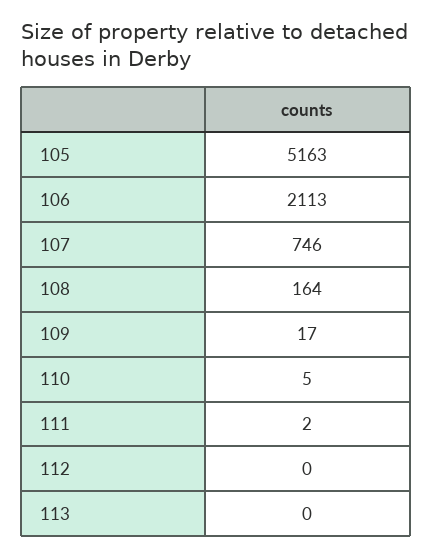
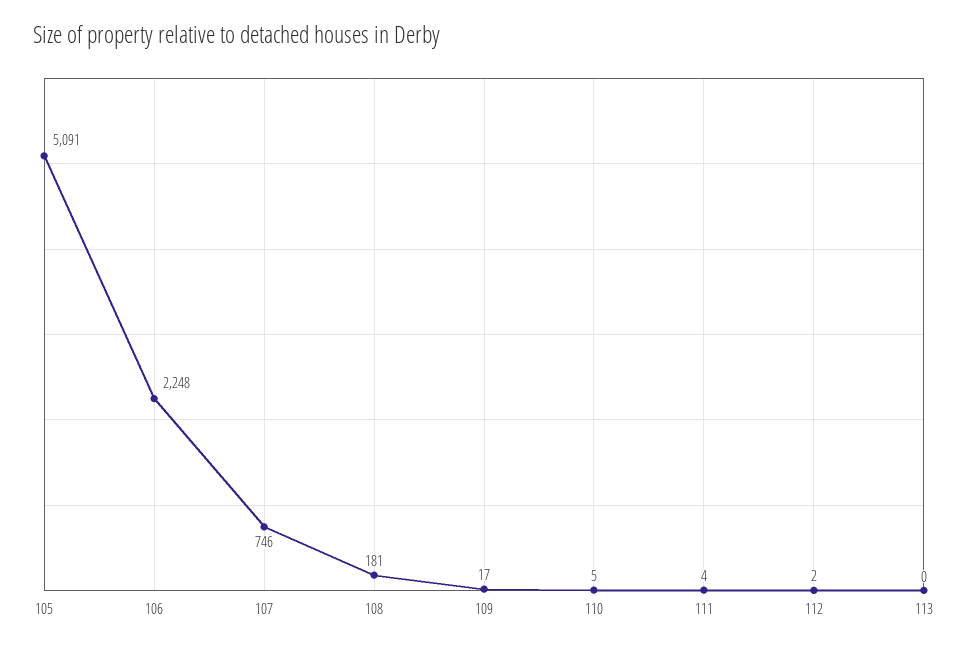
105: 5163 -> 5091
106: 2113 -> 2248
108: 164 -> 181
111: 2 -> 4
112: 0 -> 2

